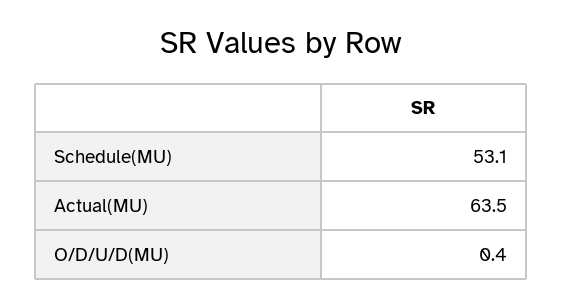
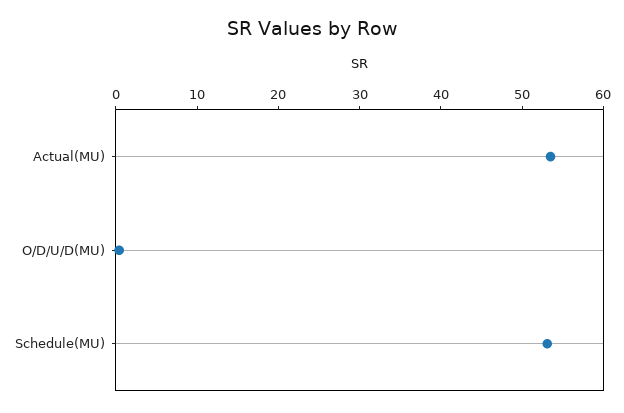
Actual(MU): 63.5 -> 54

